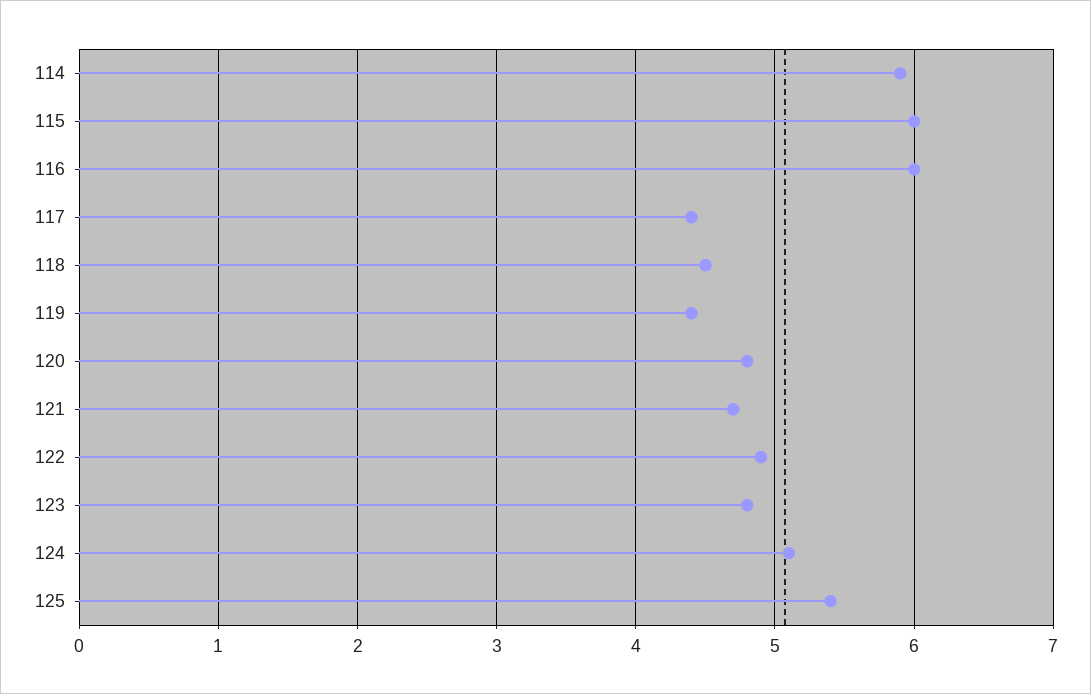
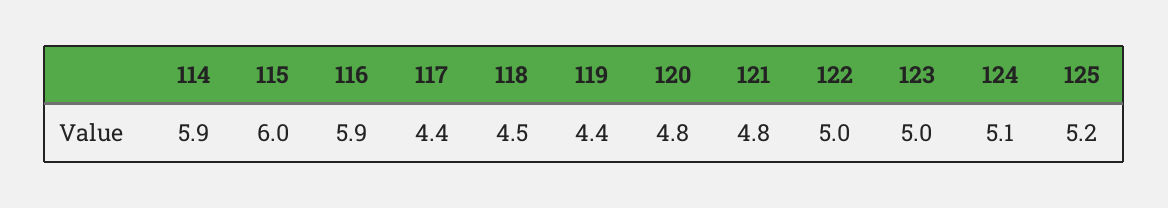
116: 6 -> 5.9
121: 4.7 -> 4.8
122: 4.9 -> 5
123: 4.8 -> 5
125: 5.4 -> 5.2

